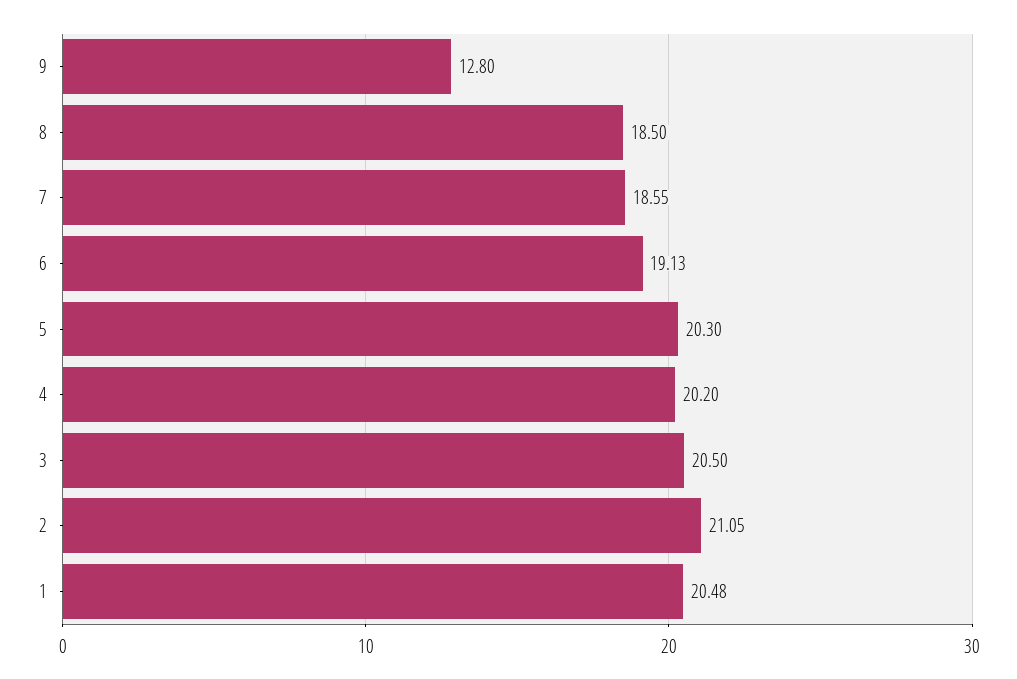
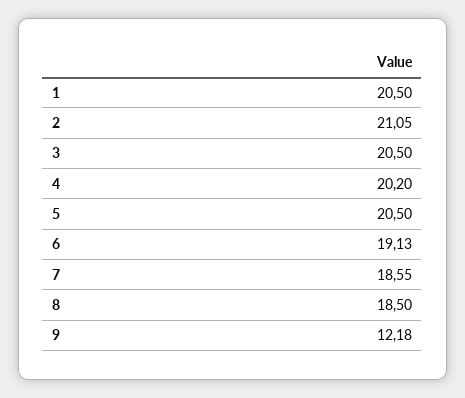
9: 12.8 -> 12.18
5: 20.3 -> 20.5
1: 20.48 -> 20.5

